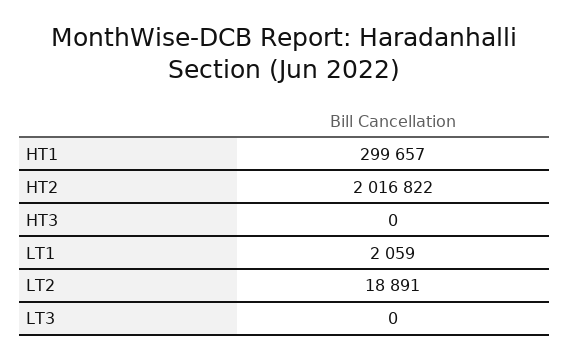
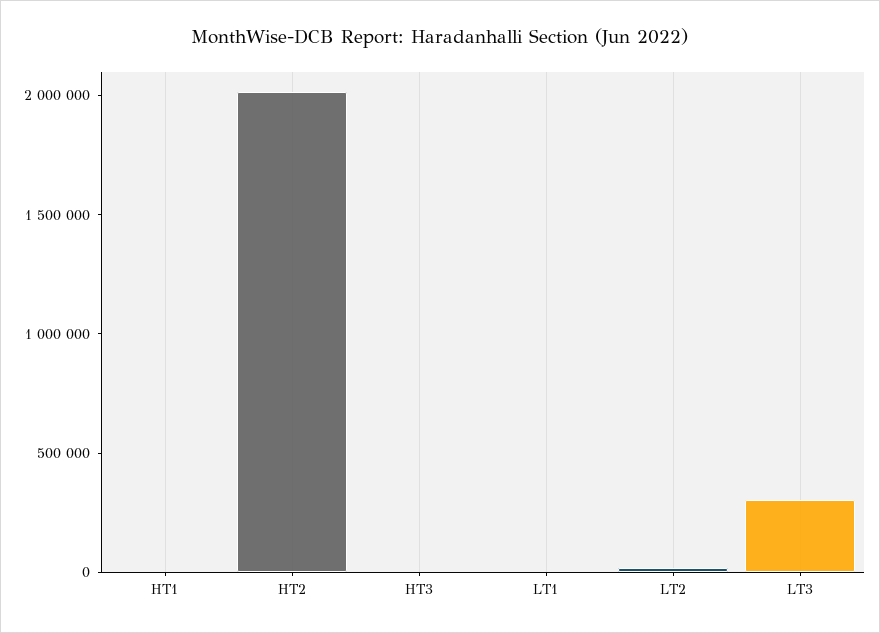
HT1: 299657 -> 0
LT3: 0 -> 300000

